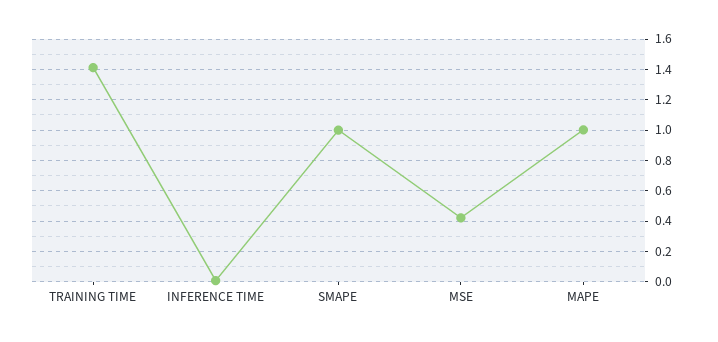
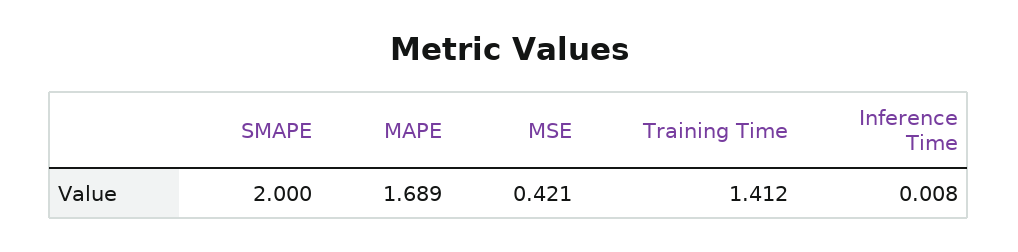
SMAPE: 1 -> 2
MAPE: 1 -> 1.689

